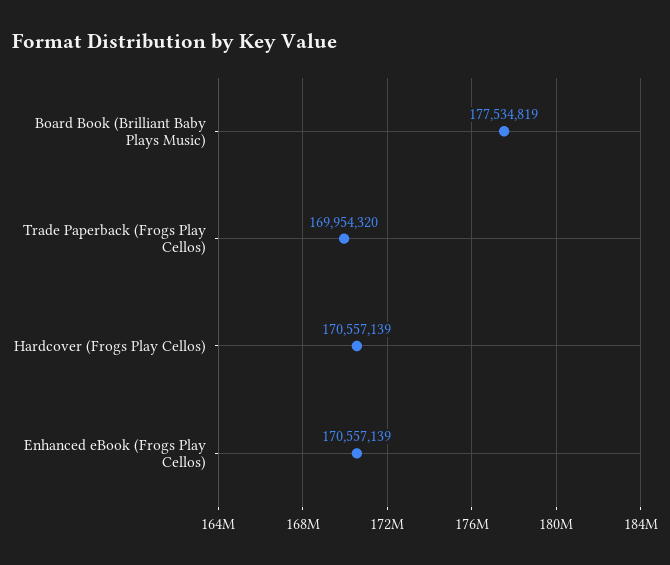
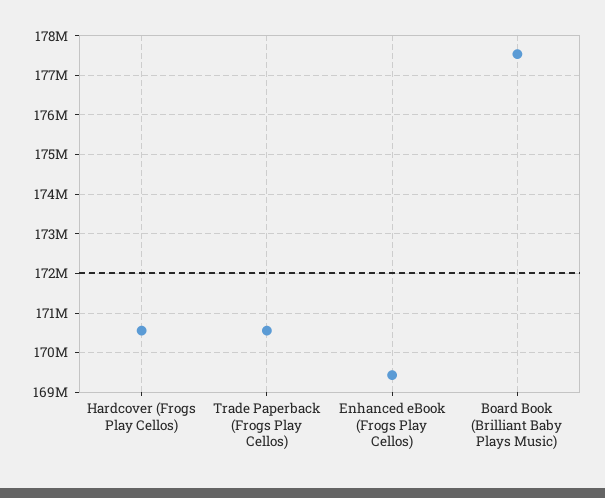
Trade Paperback (Frogs Play Cellos): 169954320 -> 170600000
Enhanced eBook (Frogs Play Cellos): 170557139 -> 169400000

